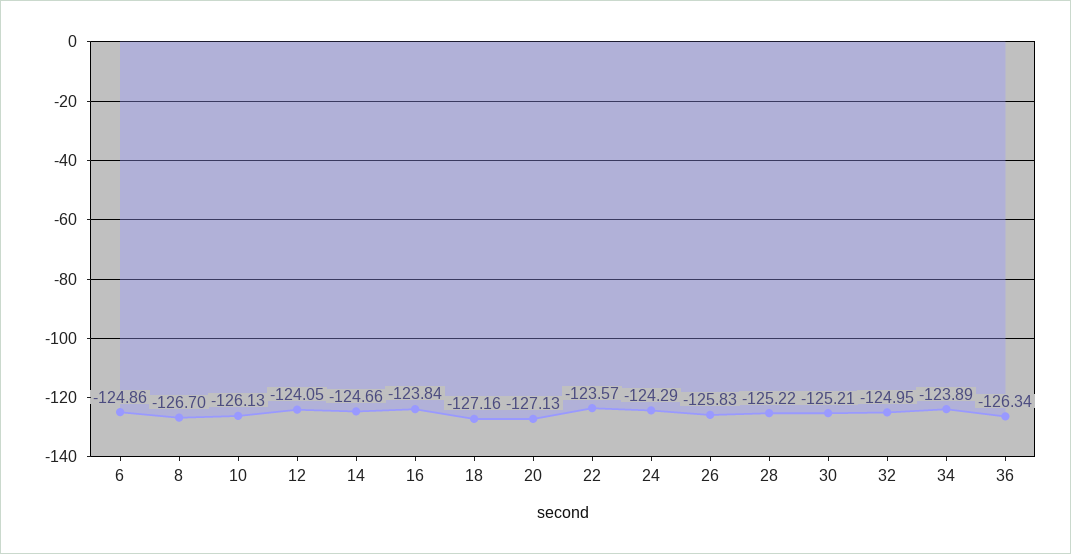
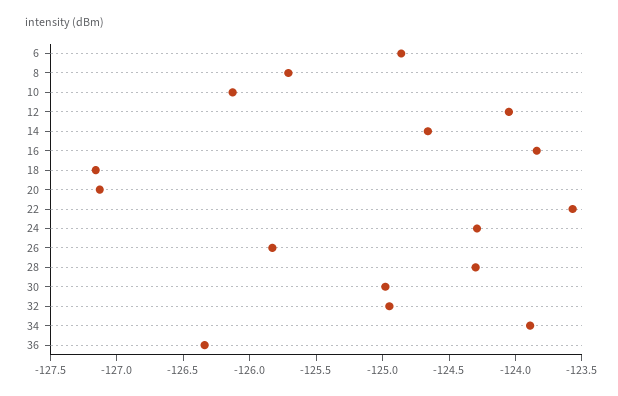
8: -126.7 -> -125.7
28: -125.22 -> -124.3
30: -125.21 -> -125

